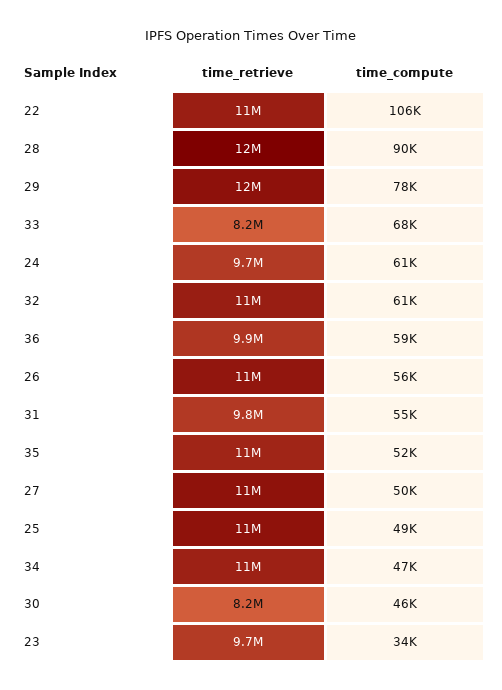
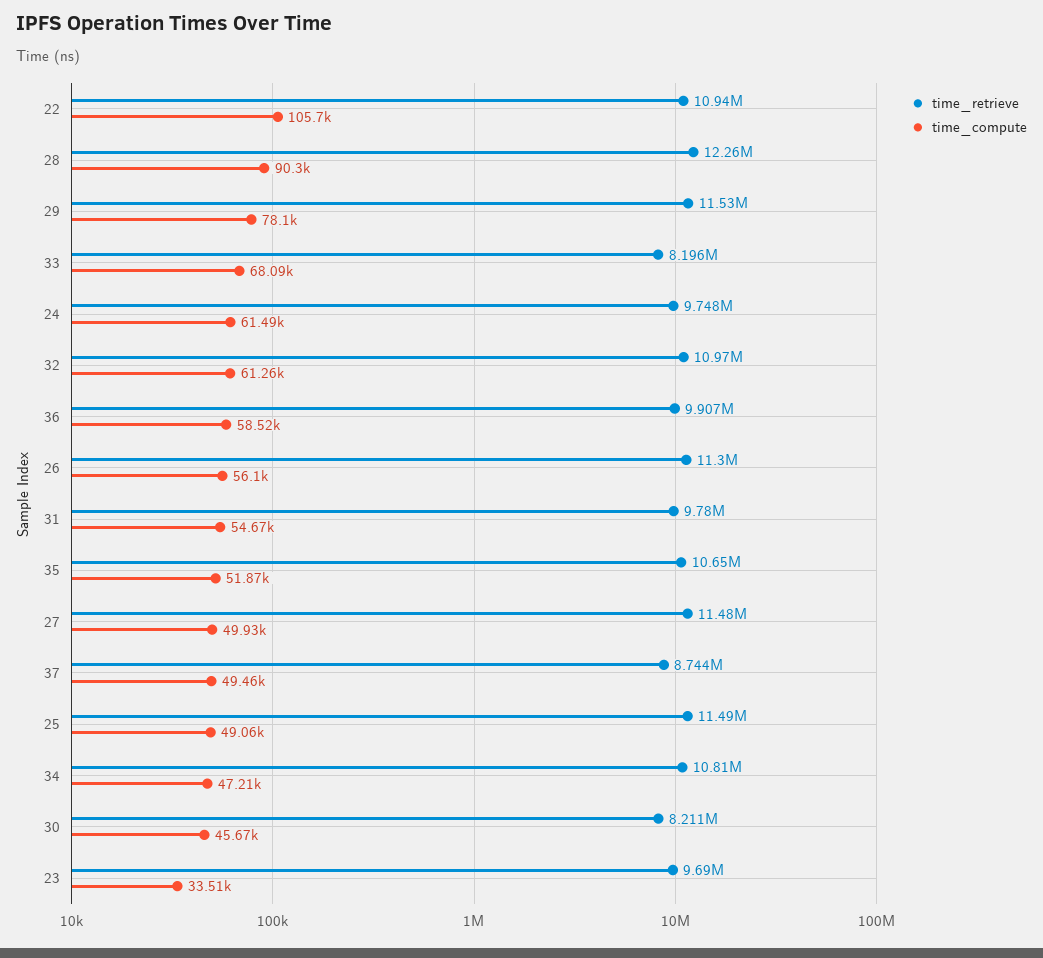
time_retrieve, 37: none -> 8744000
time_compute, 37: none -> 49460

